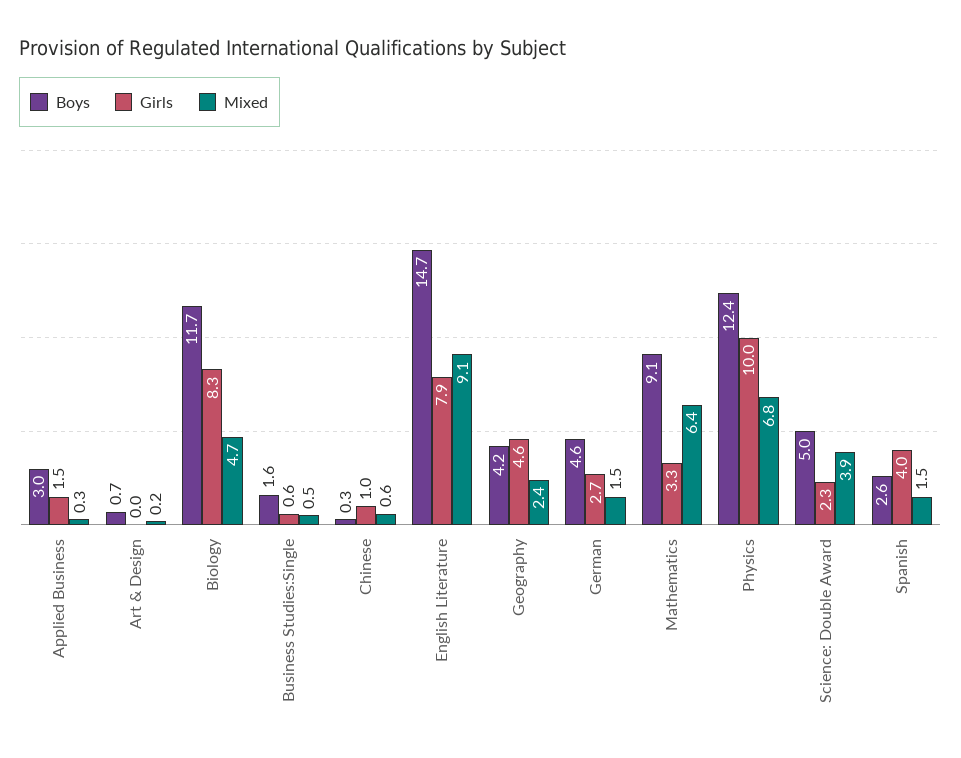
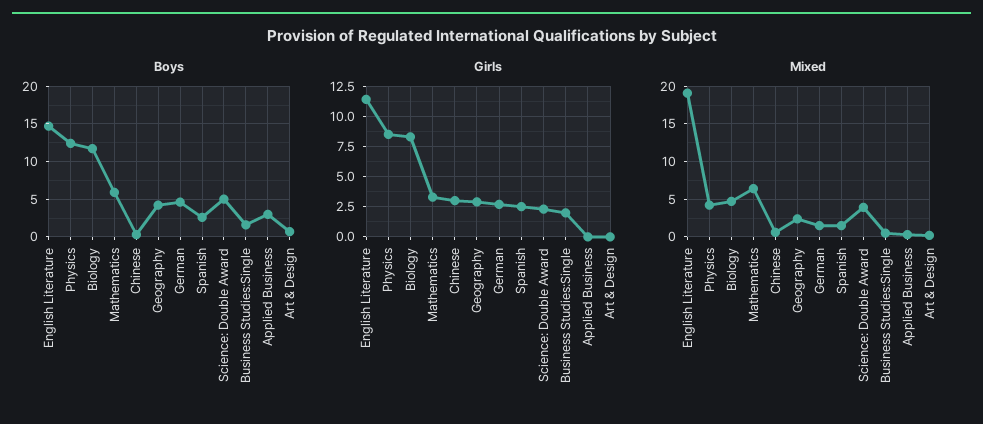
Girls, Applied Business: 1.5 -> 0
Girls, Business Studies:Single: 0.6 -> 2
Girls, Chinese: 1 -> 3
Girls, English Literature: 7.9 -> 11.5
Mixed, English Literature: 9.1 -> 19
Girls, Geography: 4.6 -> 3
Boys, Mathematics: 9.1 -> 6
Girls, Physics: 10 -> 8.5
Mixed, Physics: 6.8 -> 4
Girls, Spanish: 4 -> 2.5

